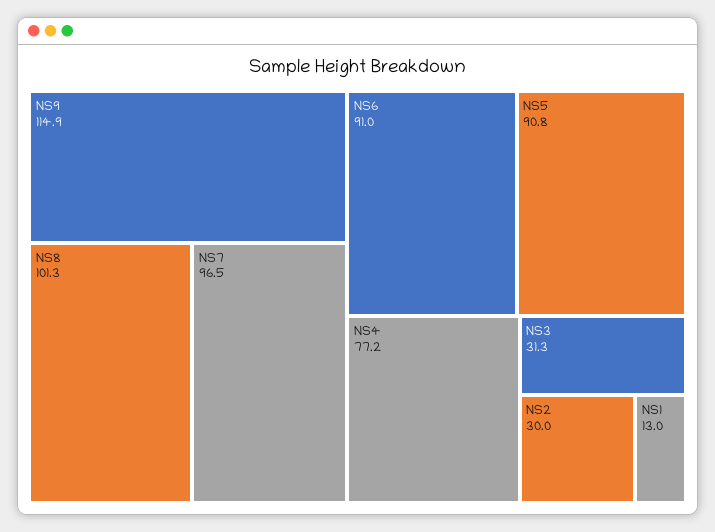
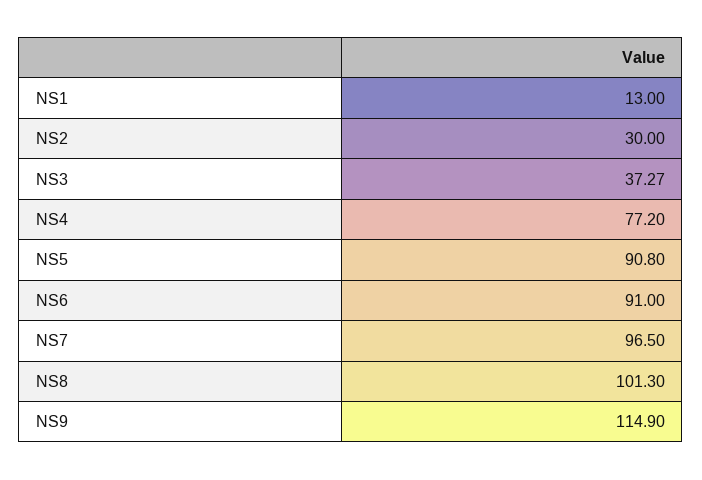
NS3: 31.3 -> 37.27

